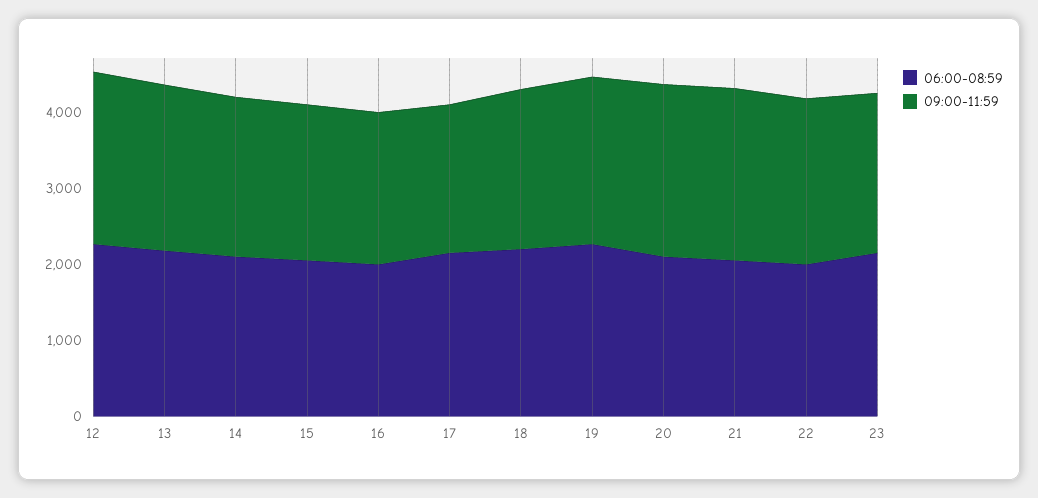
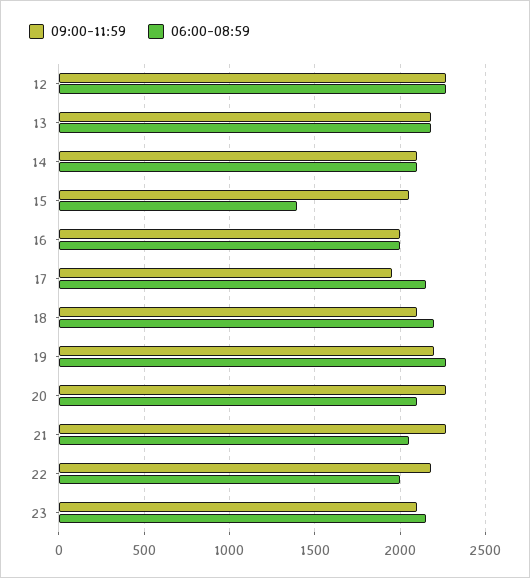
06:00-08:59, 15: 2000 -> 1400

